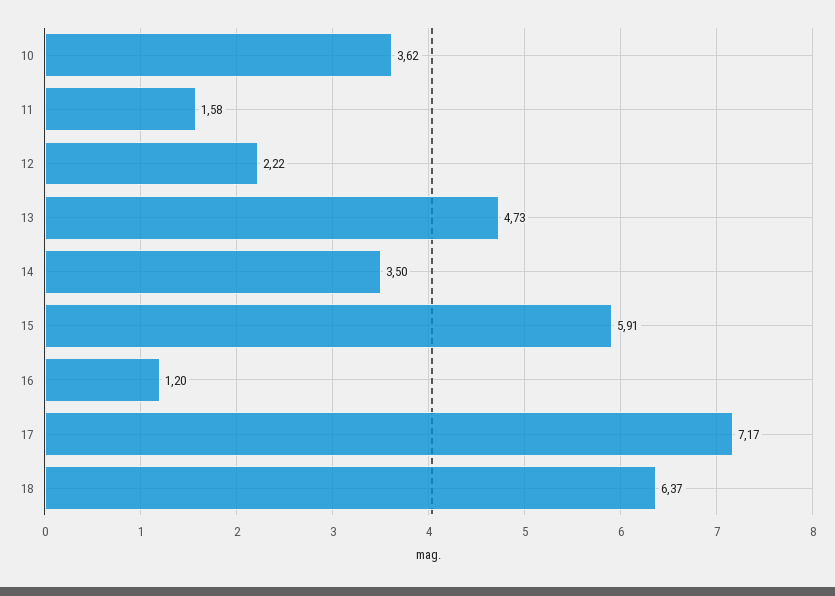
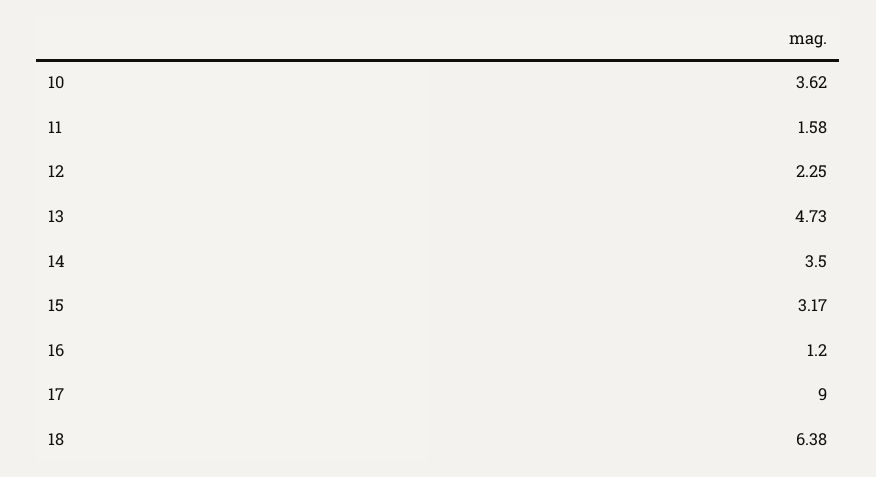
12: 2.22 -> 2.25
15: 5.91 -> 3.17
17: 7.17 -> 9
18: 6.37 -> 6.38

